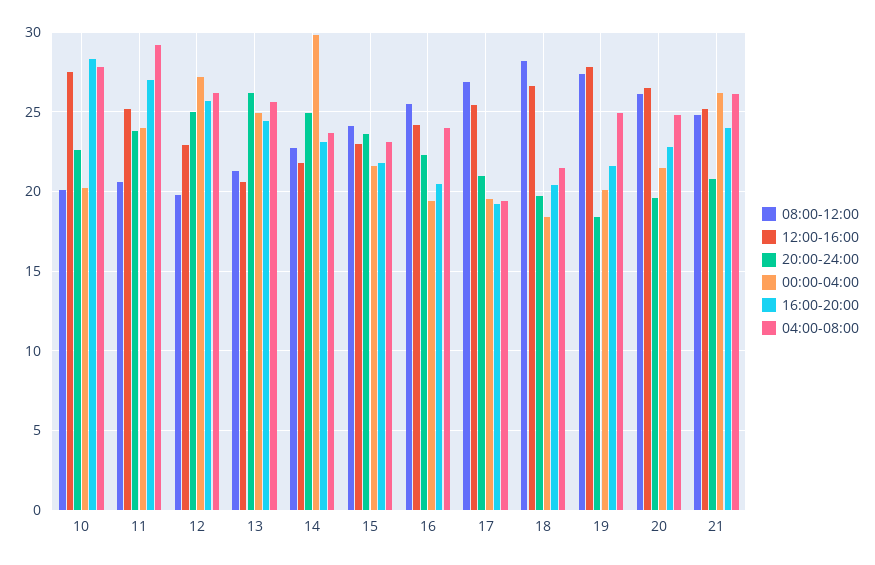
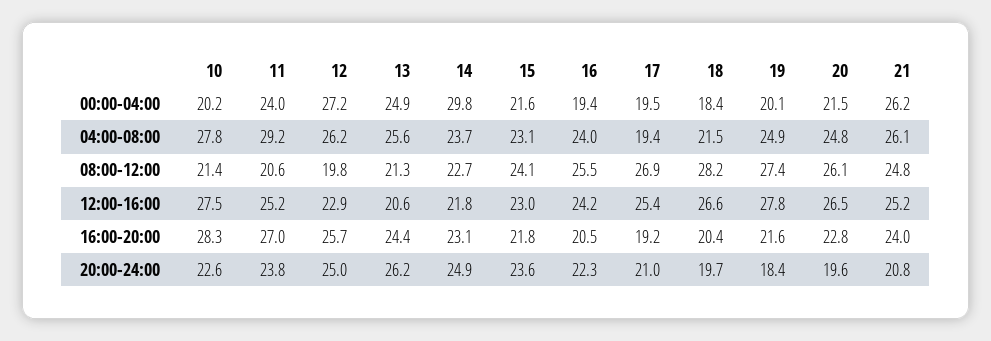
08:00-12:00, 10: 20 -> 21.4

